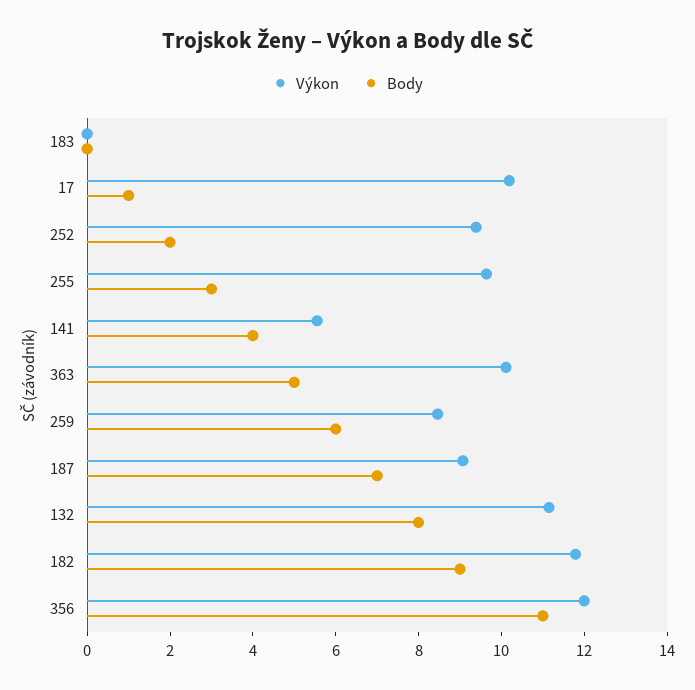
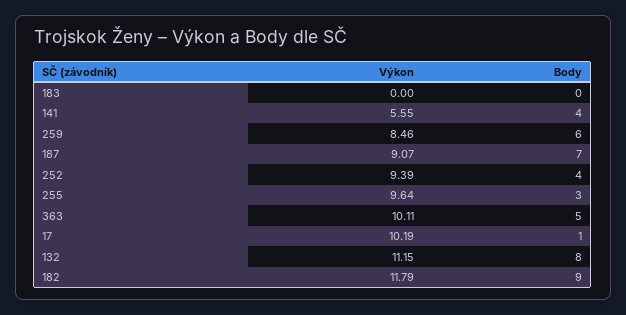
Body, 252: 2 -> 4
Výkon, 356: 12 -> none
Body, 356: 11 -> none

